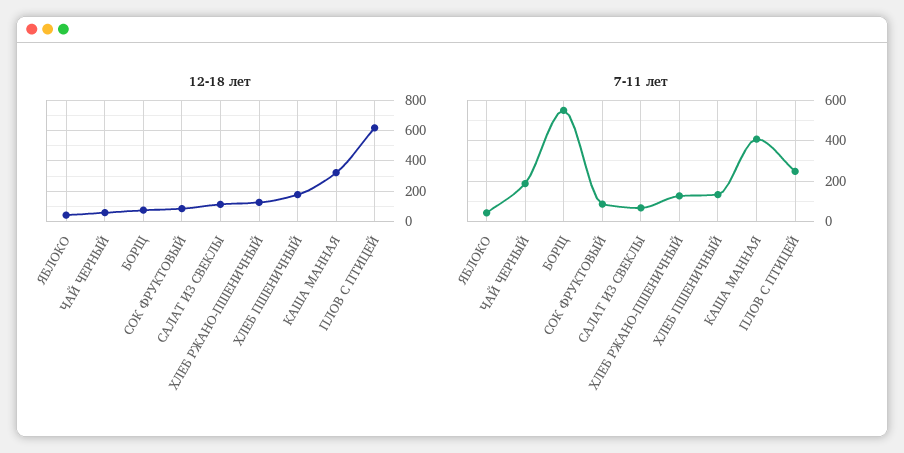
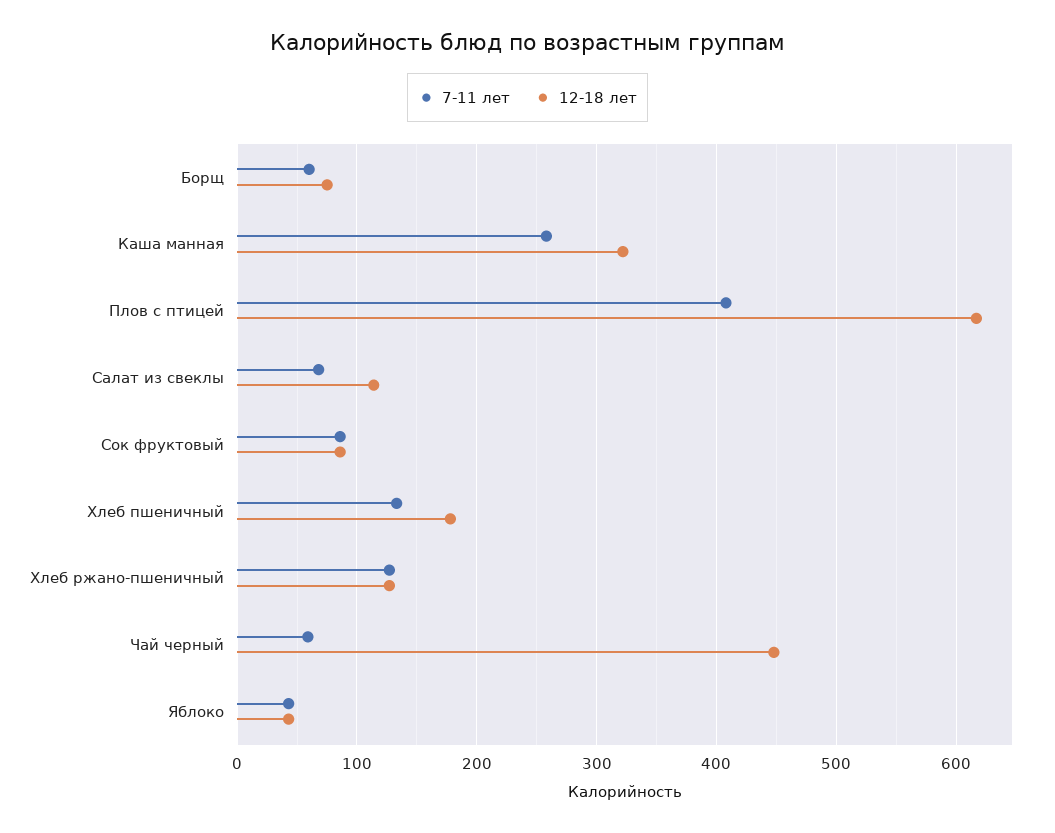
12-18 лет, ЧАЙ ЧЕРНЫЙ: 50 -> 450
7-11 лет, ЧАЙ ЧЕРНЫЙ: 200 -> 60
7-11 лет, БОРЩ: 550 -> 60
7-11 лет, КАША МАННАЯ: 400 -> 260
7-11 лет, ПЛОВ С ПТИЦЕЙ: 250 -> 410

